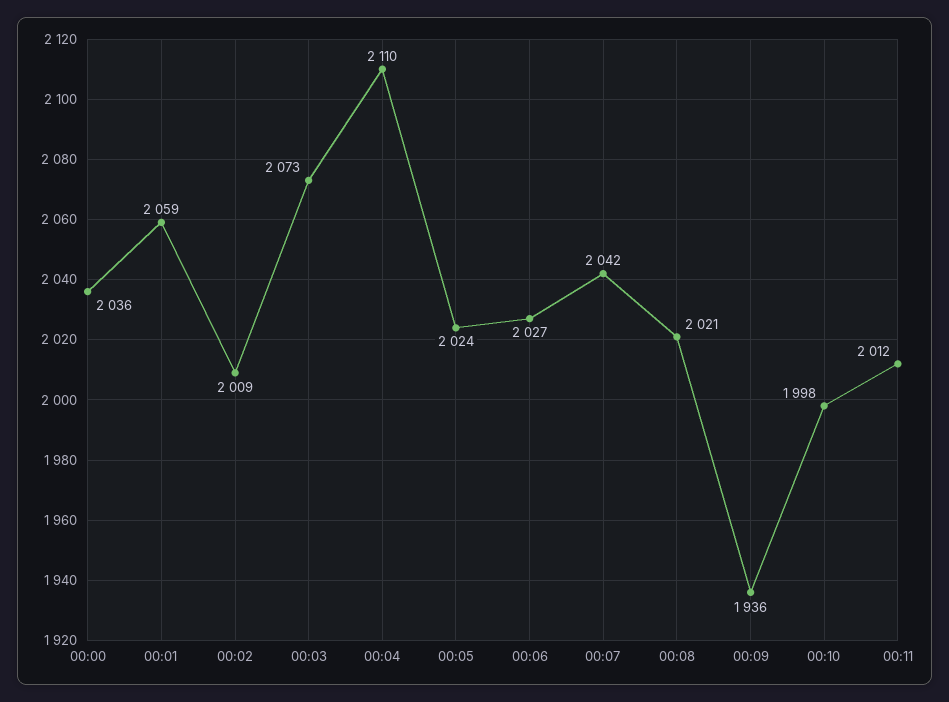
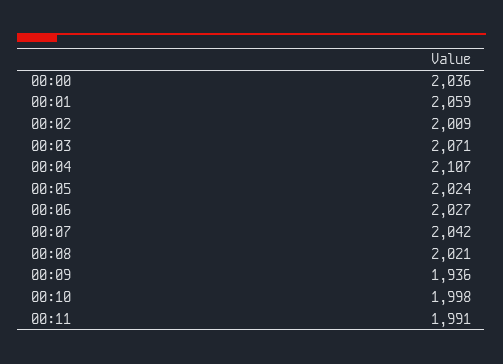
00:03: 2073 -> 2071
00:04: 2110 -> 2107
00:11: 2012 -> 1991

